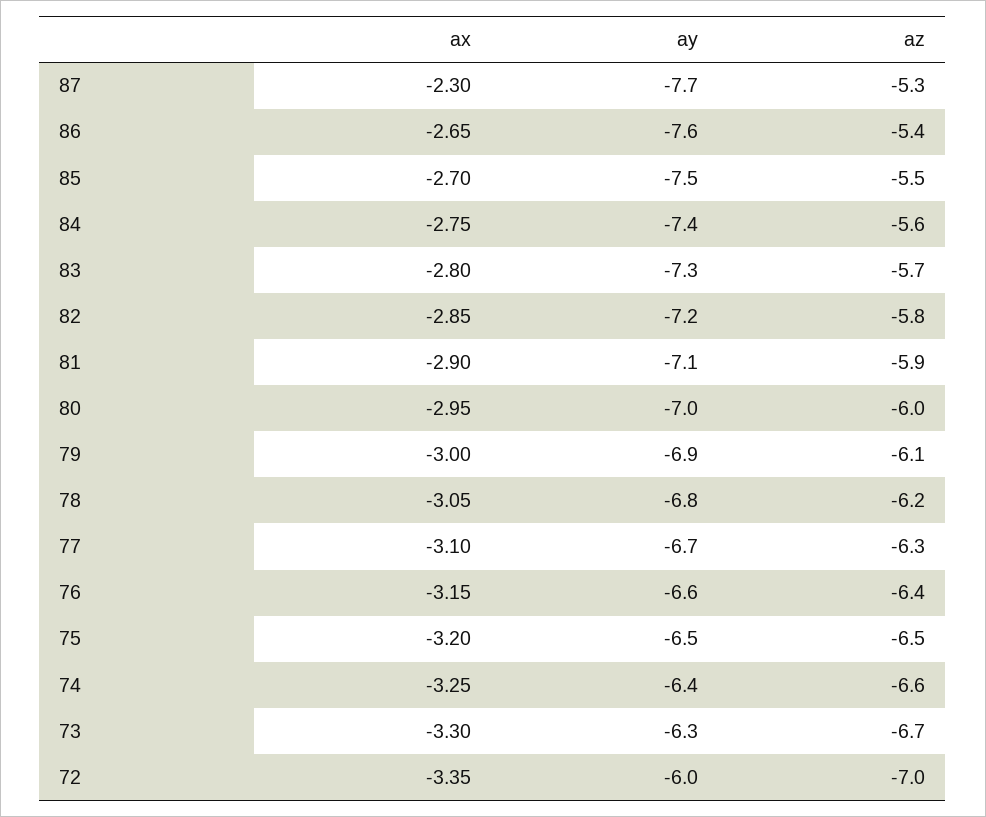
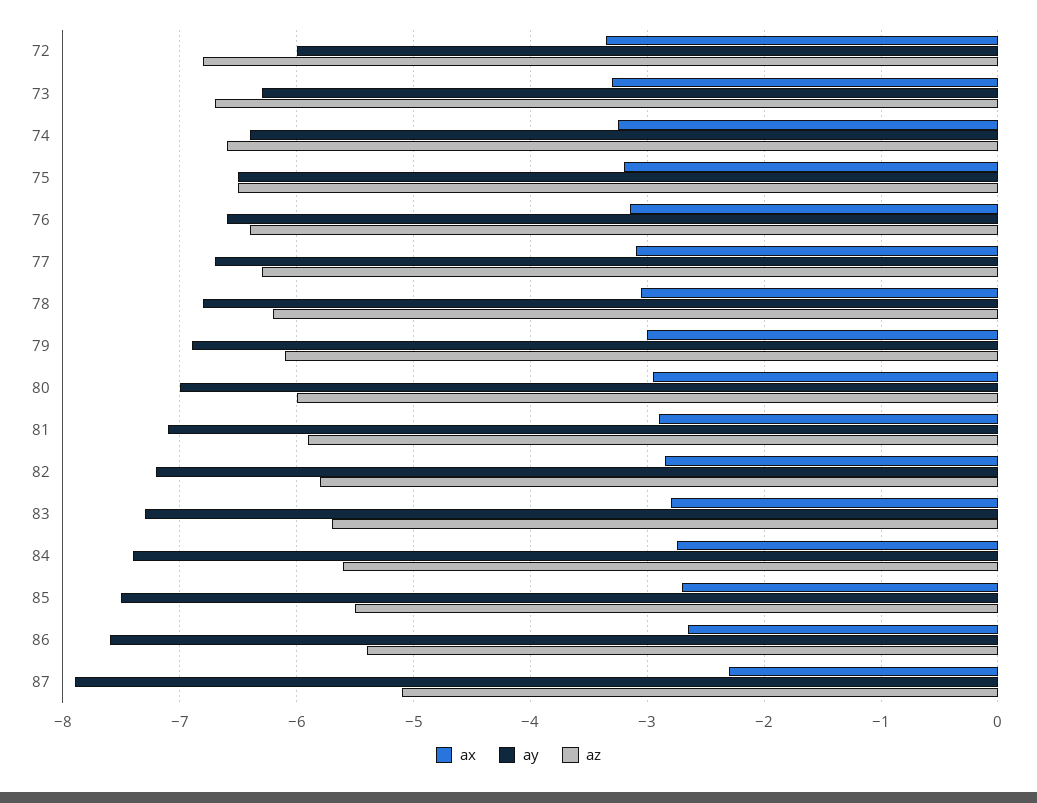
ay, 87: -7.7 -> -7.9
az, 87: -5.3 -> -5.1
az, 72: -7 -> -6.8

